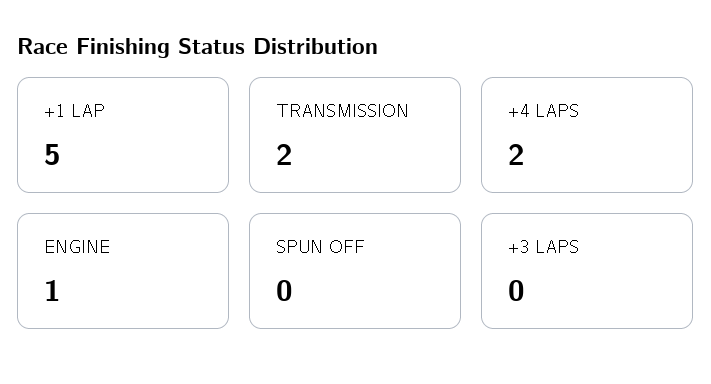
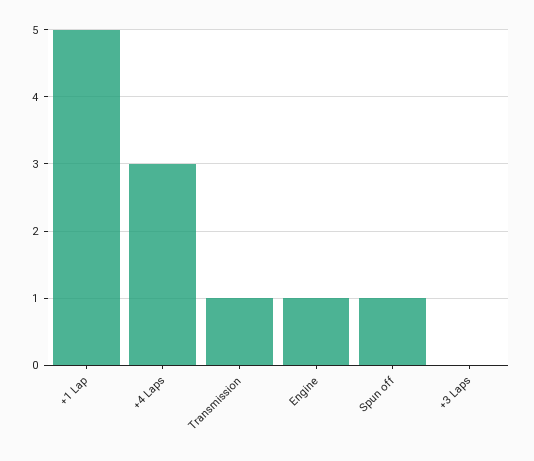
TRANSMISSION: 2 -> 1
+4 LAPS: 2 -> 3
SPUN OFF: 0 -> 1

